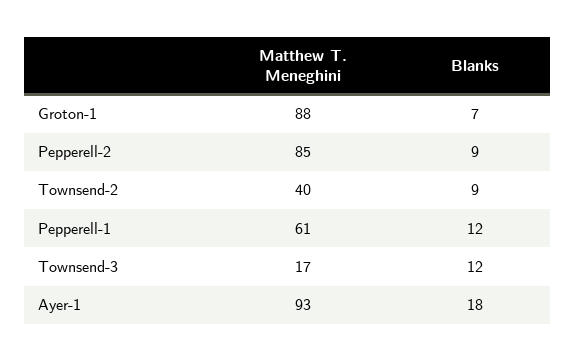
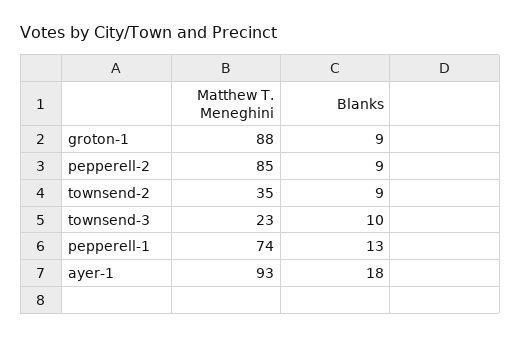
Blanks, Groton-1: 7 -> 9
Matthew T. Meneghini, Townsend-2: 40 -> 35
Matthew T. Meneghini, Pepperell-1: 61 -> 74
Blanks, Pepperell-1: 12 -> 13
Matthew T. Meneghini, Townsend-3: 17 -> 23
Blanks, Townsend-3: 12 -> 10

